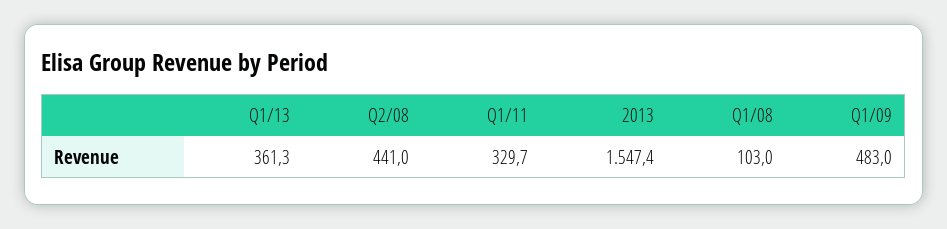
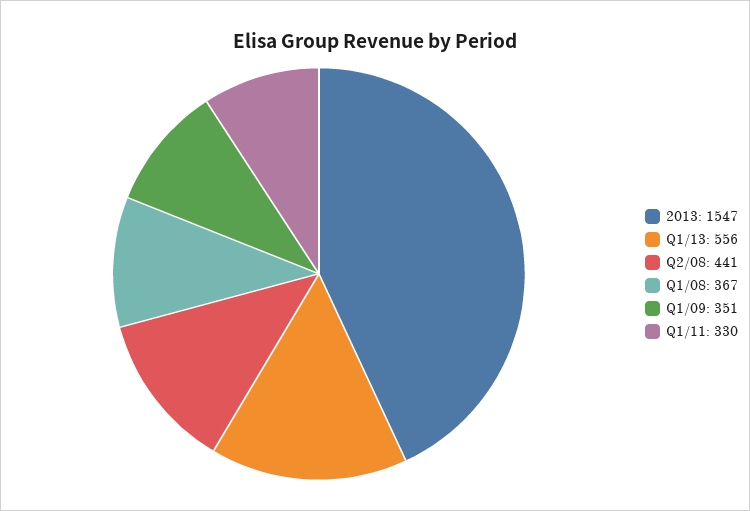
Q1/13: 361.3 -> 556
Q1/08: 103 -> 367
Q1/09: 483 -> 351

